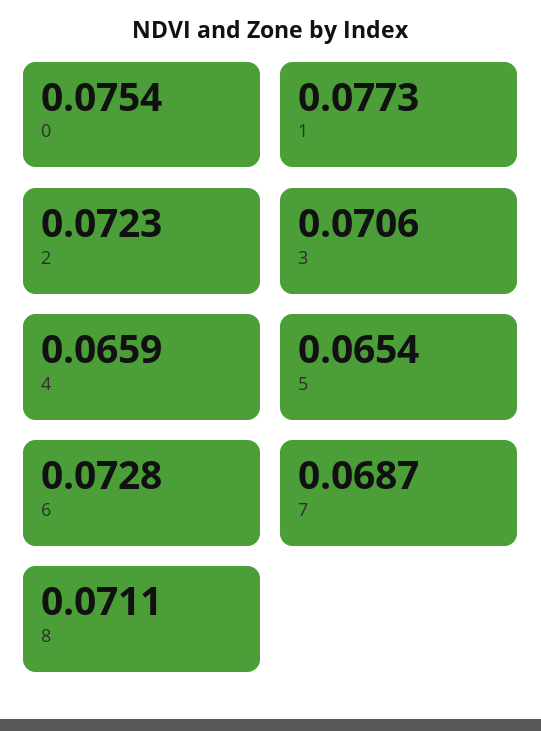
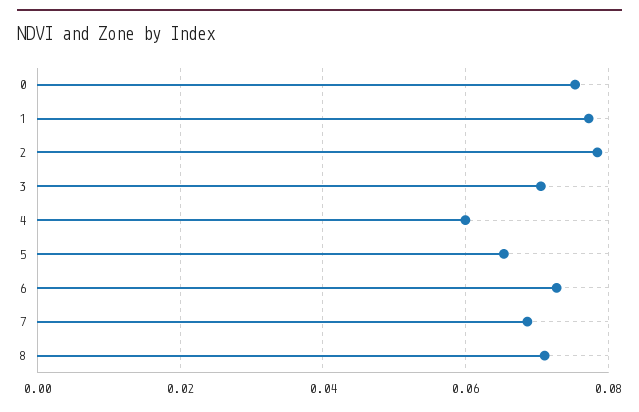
2: 0.0723 -> 0.078
4: 0.0659 -> 0.06

